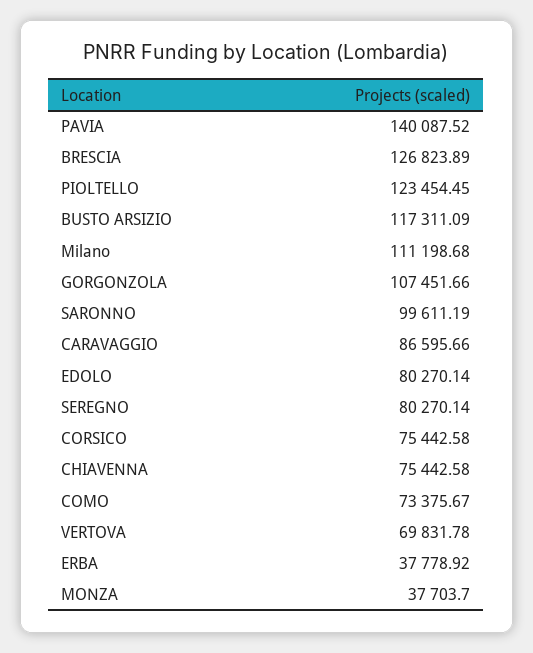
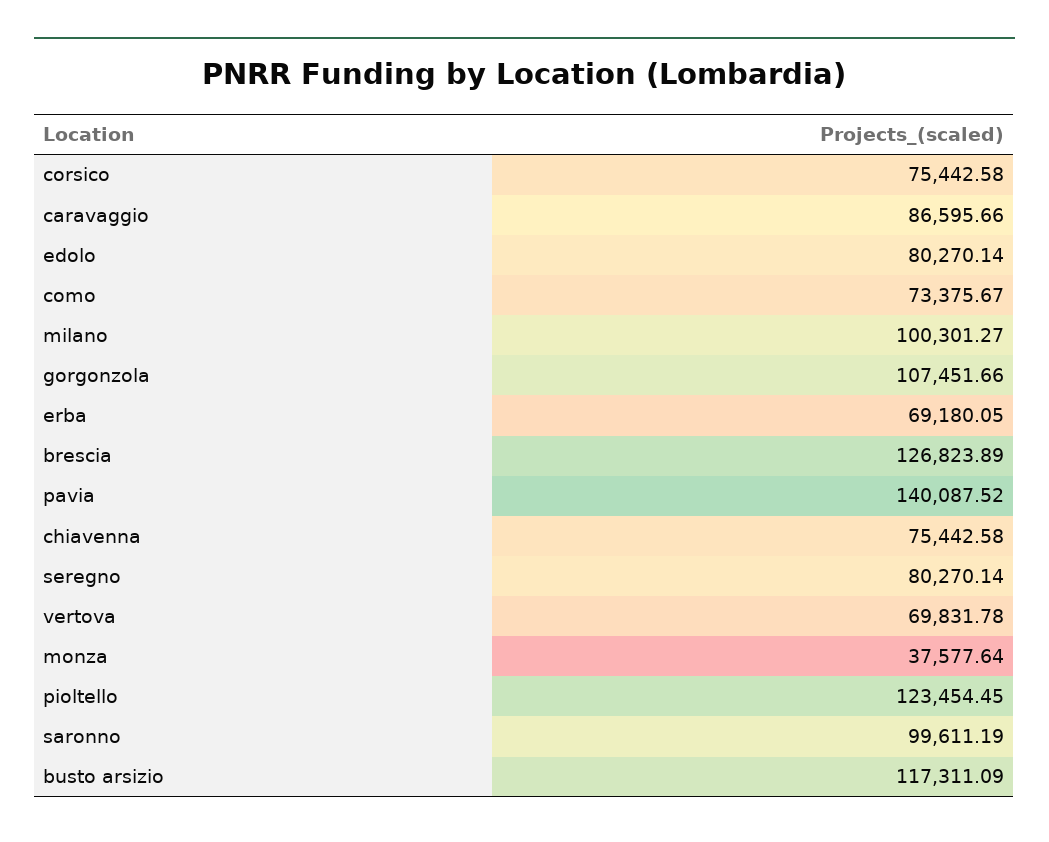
Milano: 111198.68 -> 100301.27
ERBA: 37778.92 -> 69180.05
MONZA: 37703.7 -> 37577.64

